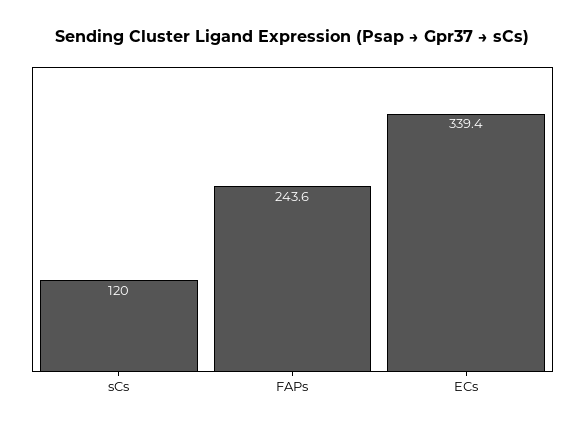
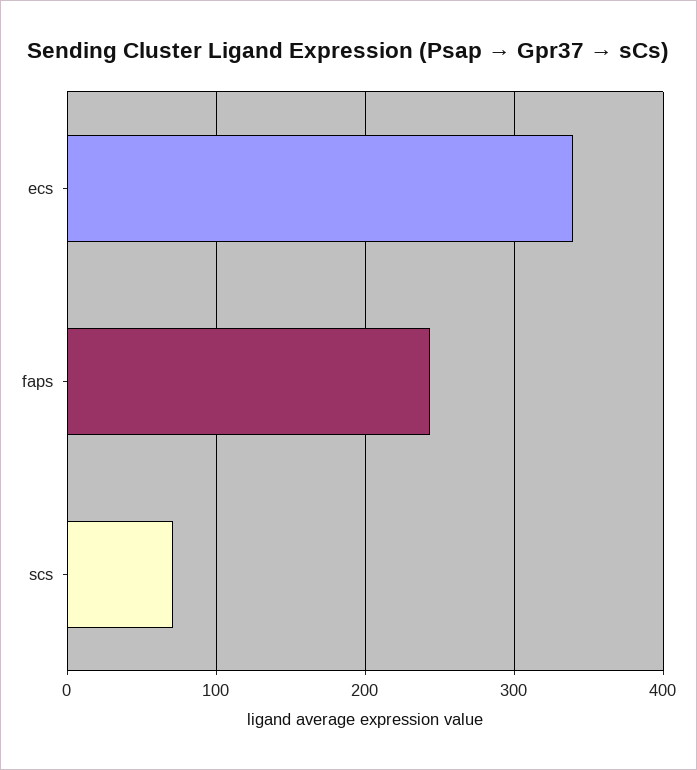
sCs: 120 -> 70

